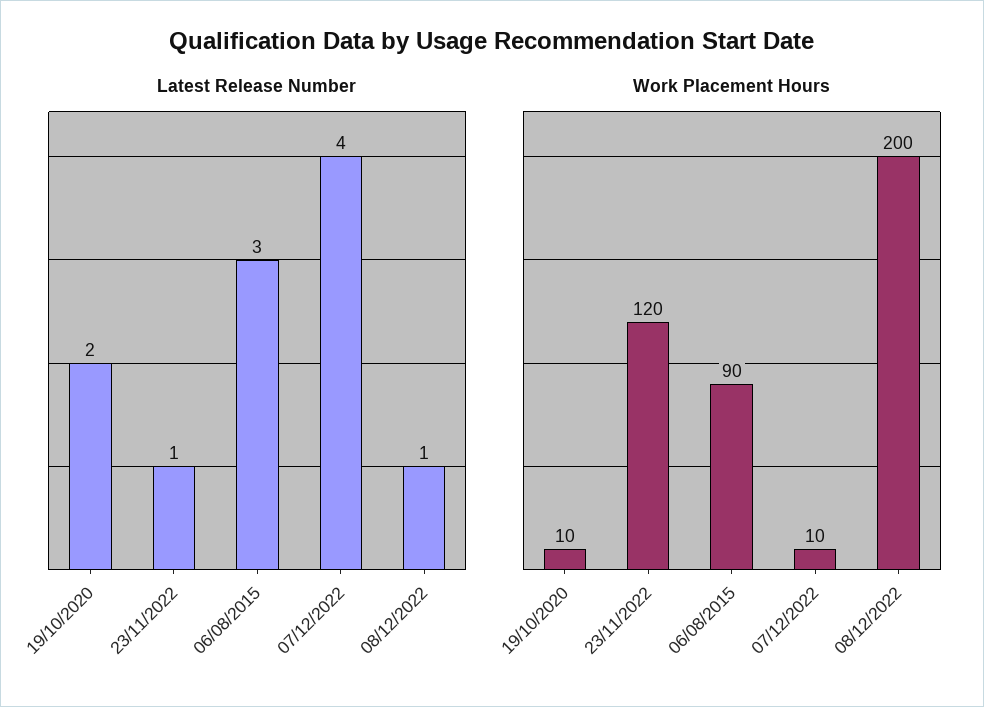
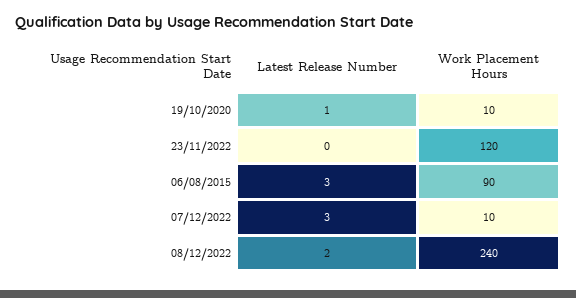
Latest Release Number, 19/10/2020: 2 -> 1
Latest Release Number, 23/11/2022: 1 -> 0
Latest Release Number, 07/12/2022: 4 -> 3
Latest Release Number, 08/12/2022: 1 -> 2
Work Placement Hours, 08/12/2022: 200 -> 240

